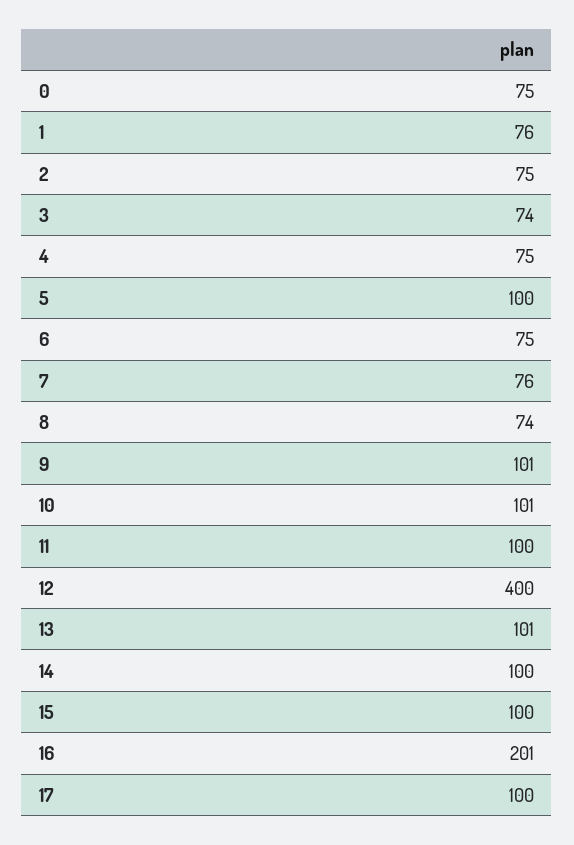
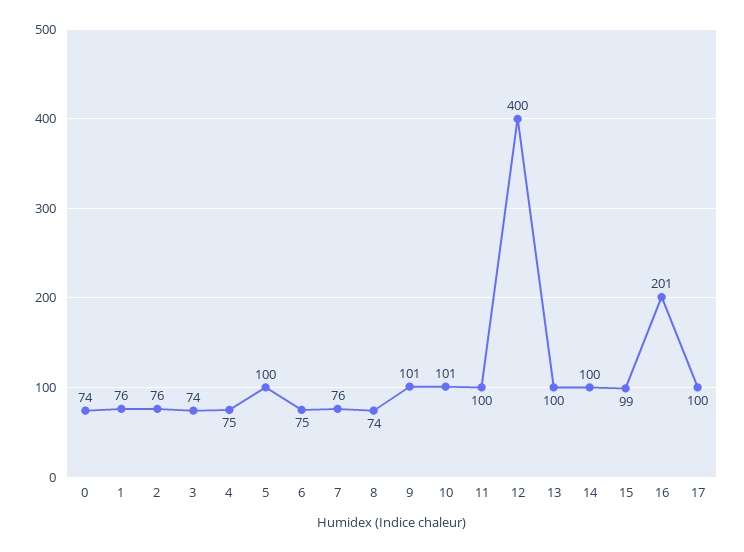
0: 75 -> 74
2: 75 -> 76
13: 101 -> 100
15: 100 -> 99

